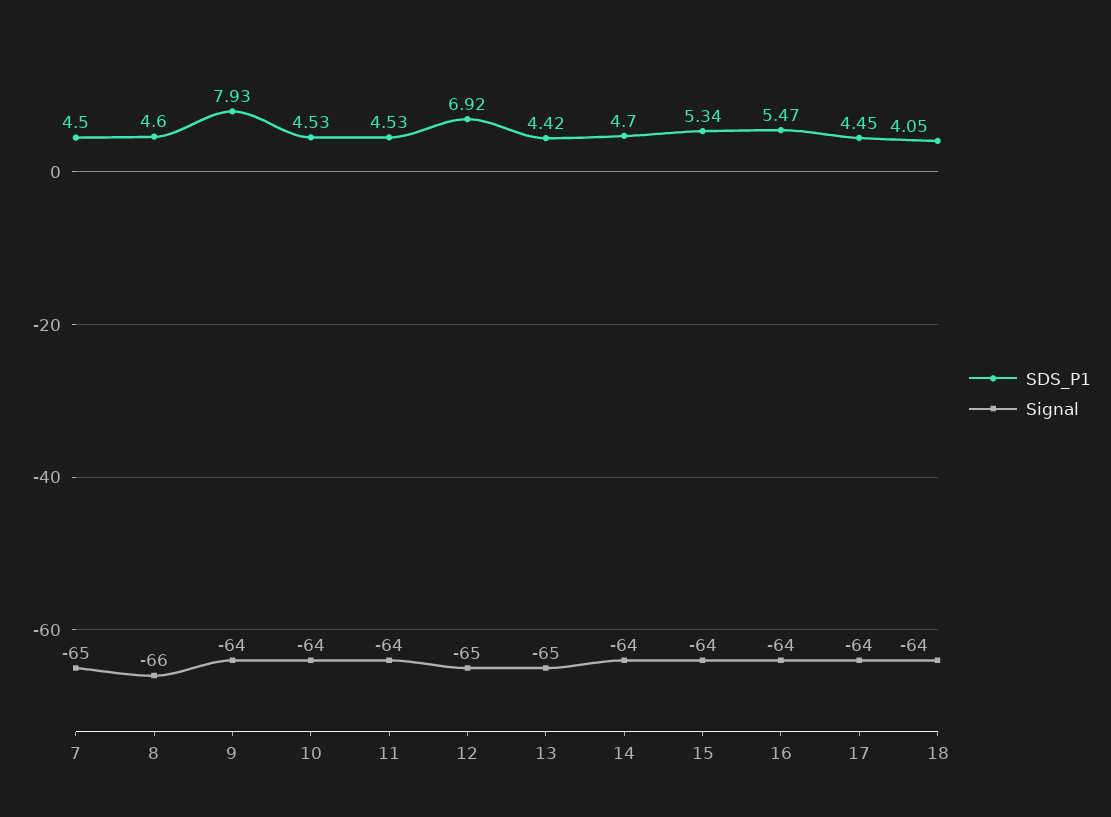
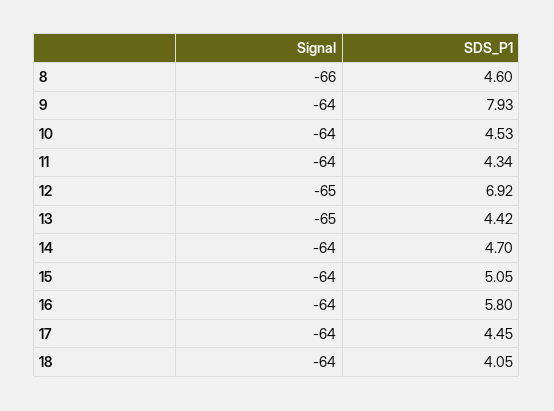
SDS_P1, 7: 4.5 -> none
Signal, 7: -65 -> none
SDS_P1, 11: 4.53 -> 4.34
SDS_P1, 15: 5.34 -> 5.05
SDS_P1, 16: 5.47 -> 5.8

